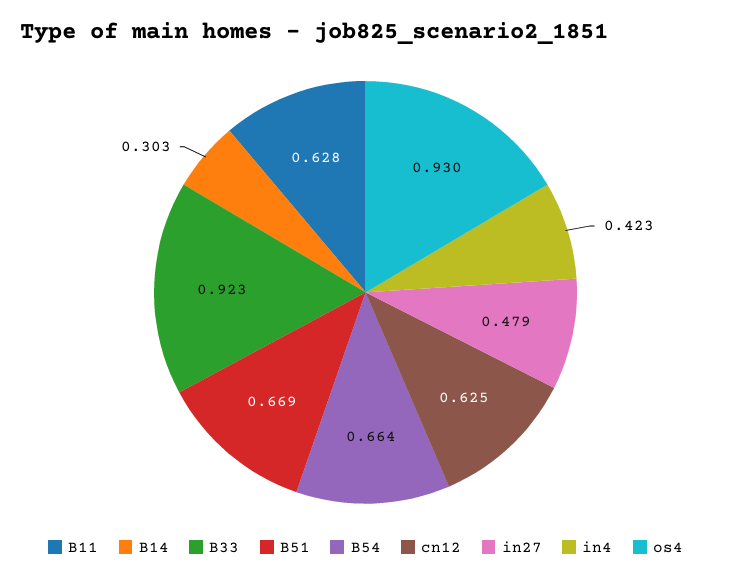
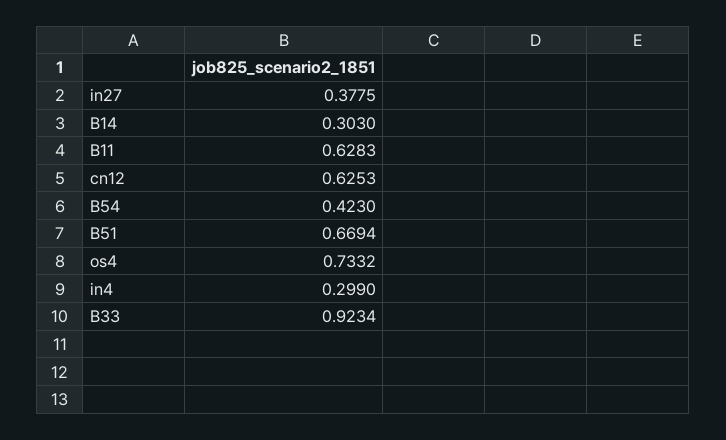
B54: 0.664 -> 0.423
in27: 0.479 -> 0.3775
in4: 0.423 -> 0.299
os4: 0.93 -> 0.7332

